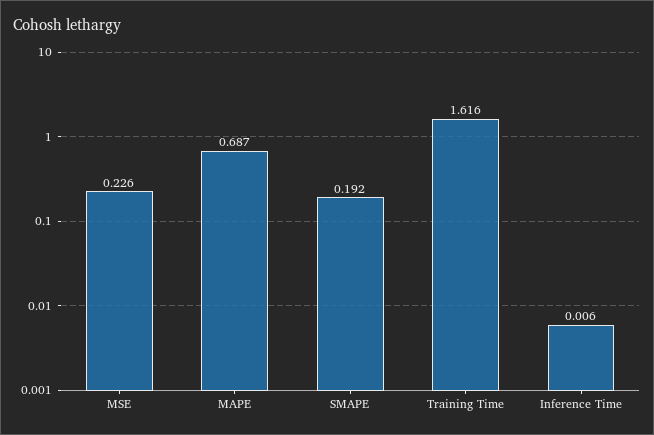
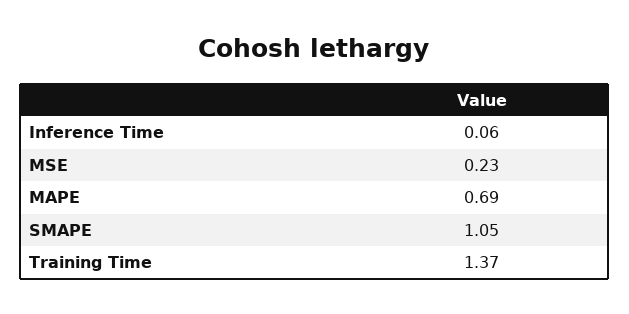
SMAPE: 0.192 -> 1.05
Training Time: 1.616 -> 1.37
Inference Time: 0.006 -> 0.06

